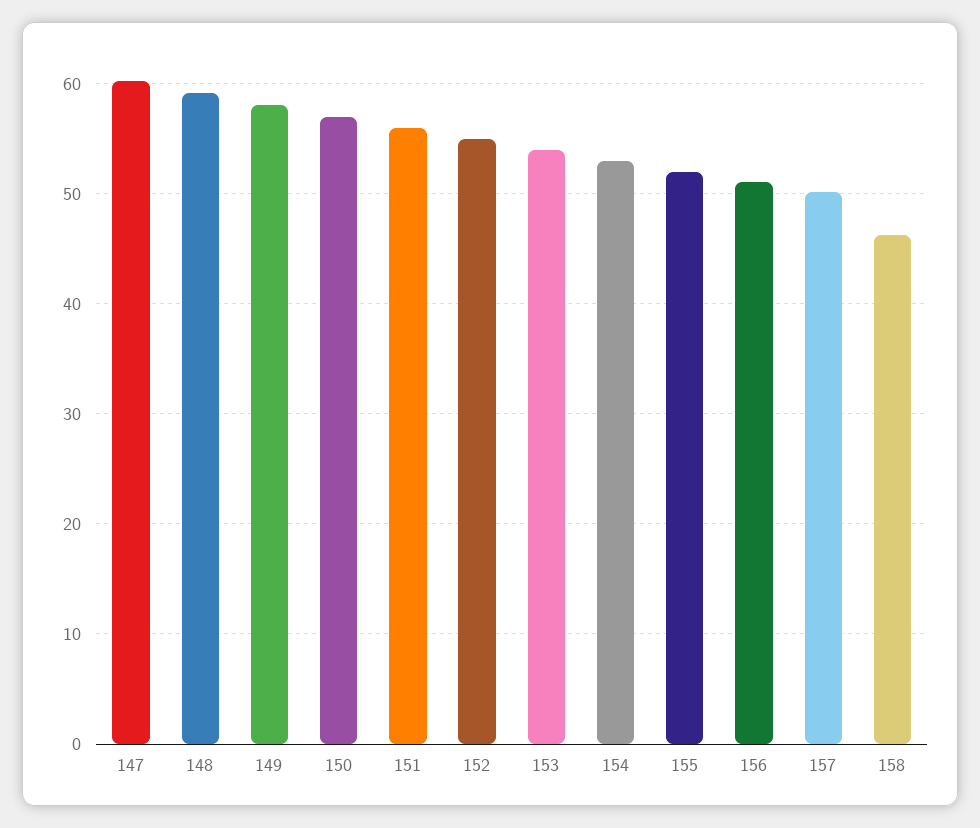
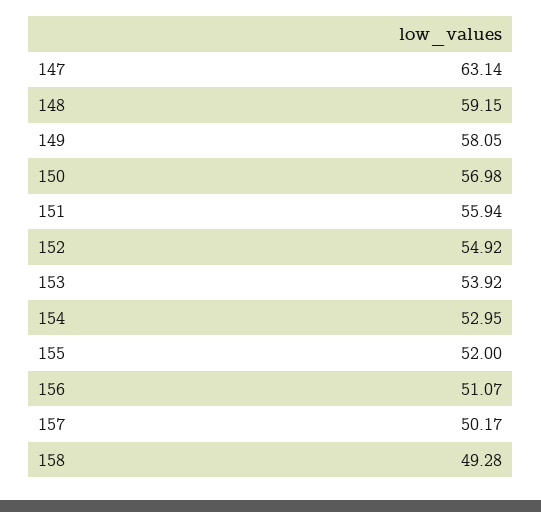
147: 60 -> 63.14
158: 46 -> 49.28

